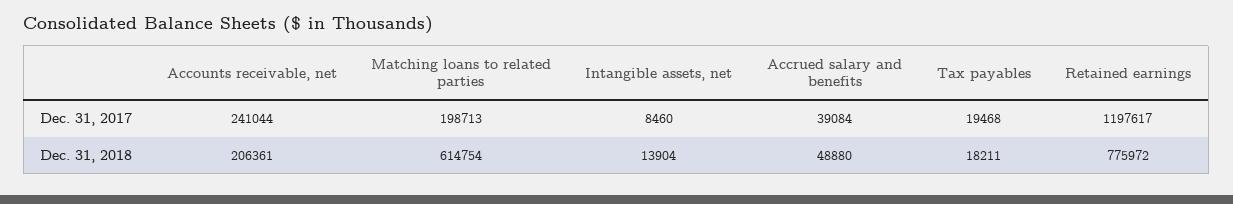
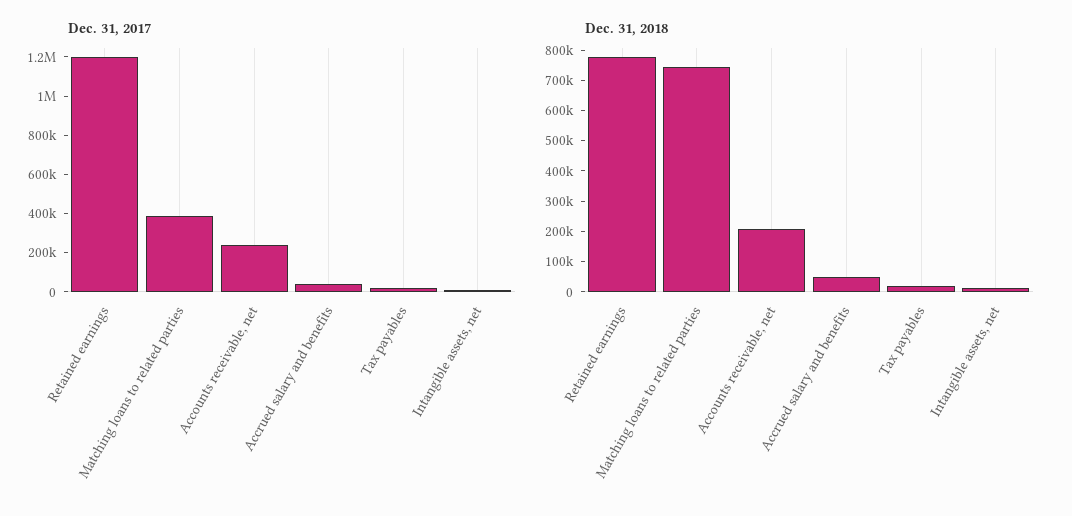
Dec. 31, 2017, Matching loans to related parties: 198713 -> 400000
Dec. 31, 2018, Matching loans to related parties: 614754 -> 750000

